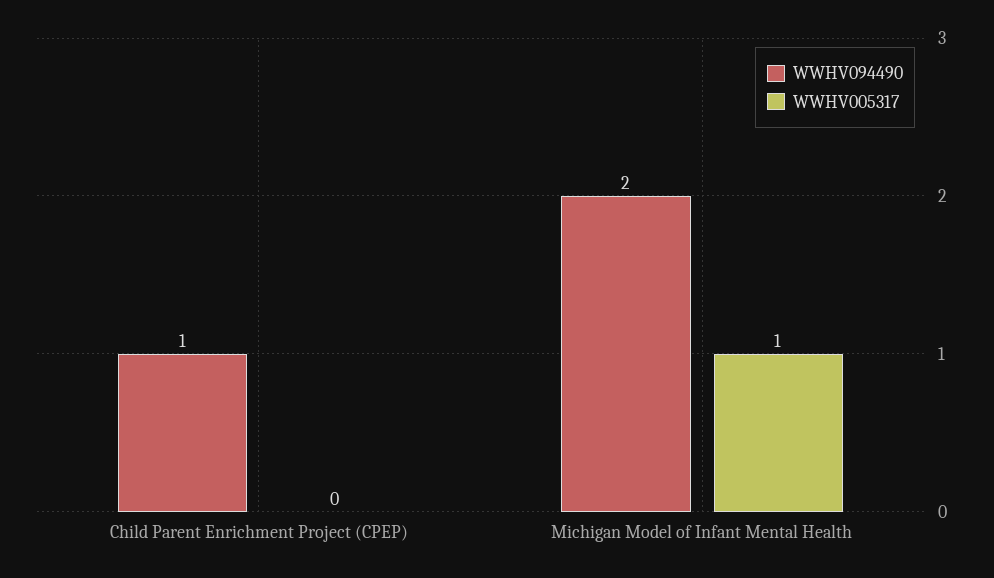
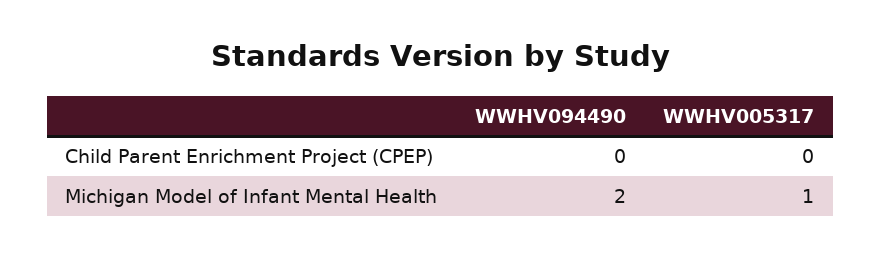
WWHV094490, Child Parent Enrichment Project (CPEP): 1 -> 0

